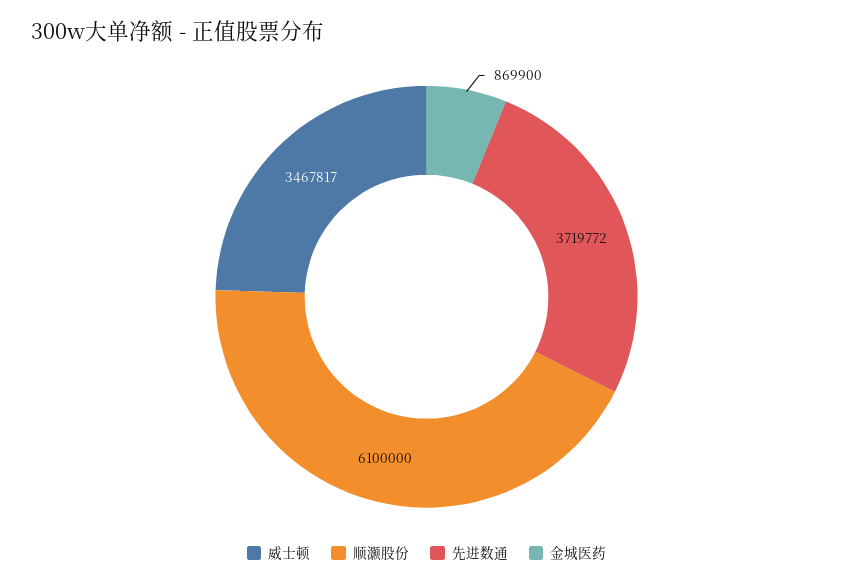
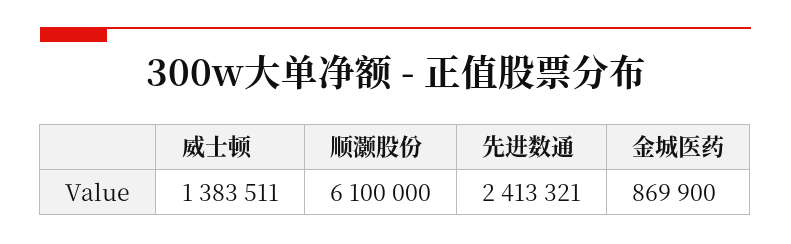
威士顿: 3467817 -> 1383511
先进数通: 3719772 -> 2413321

